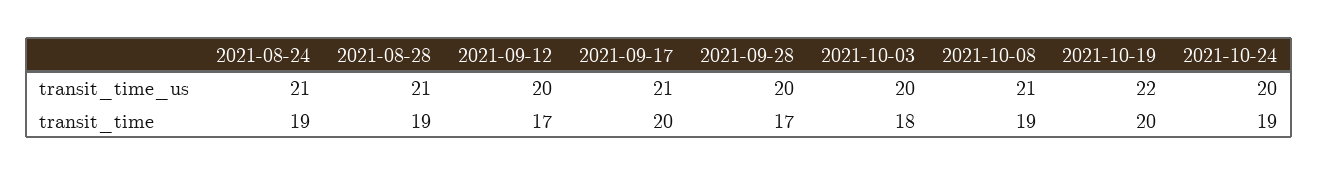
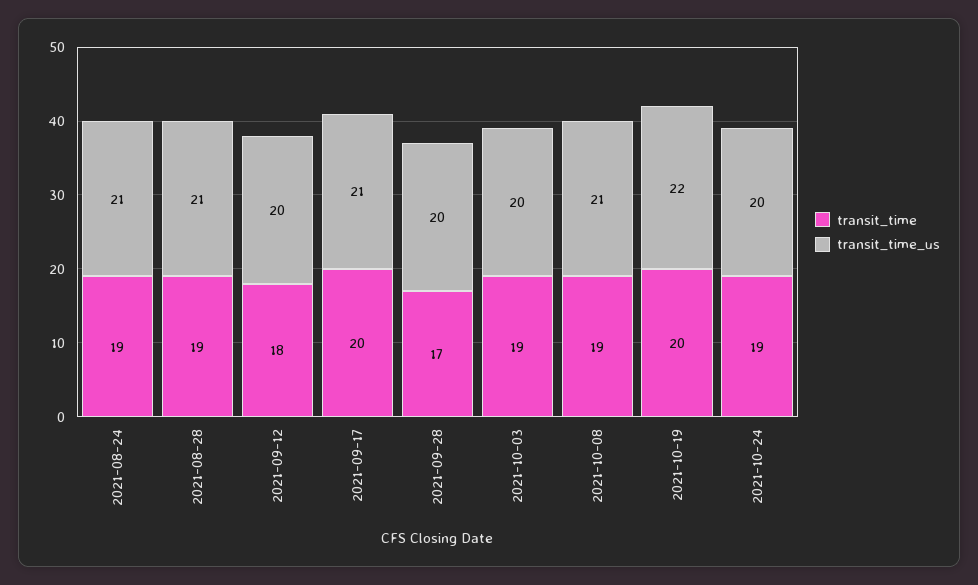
transit_time, 2021-09-12: 17 -> 18
transit_time, 2021-10-03: 18 -> 19

